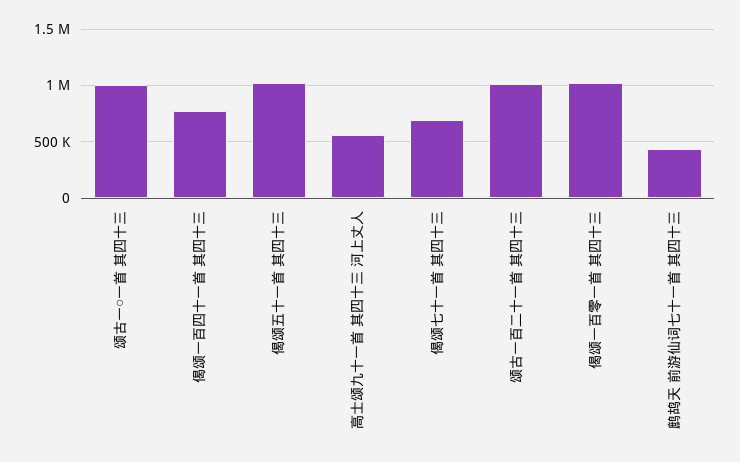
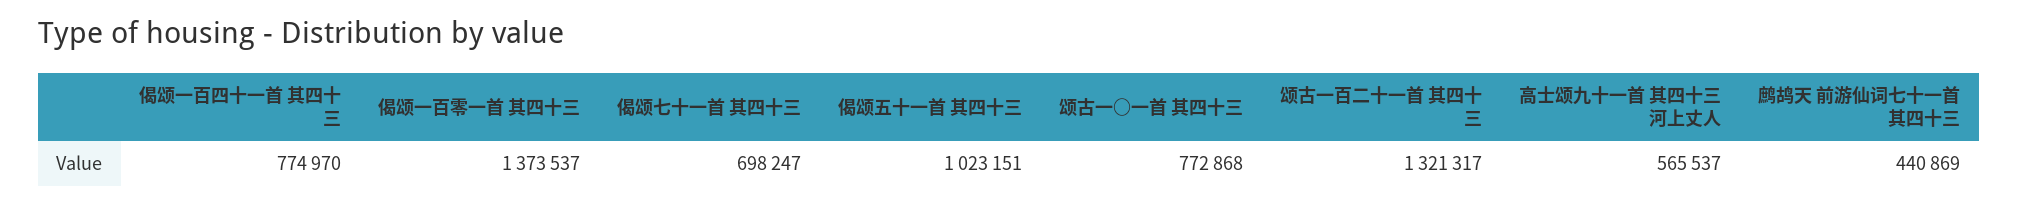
颂古一○一首 其四十三: 1000000 -> 772868
颂古一百二十一首 其四十三: 1000000 -> 1321317
偈颂一百零一首 其四十三: 1000000 -> 1373537

